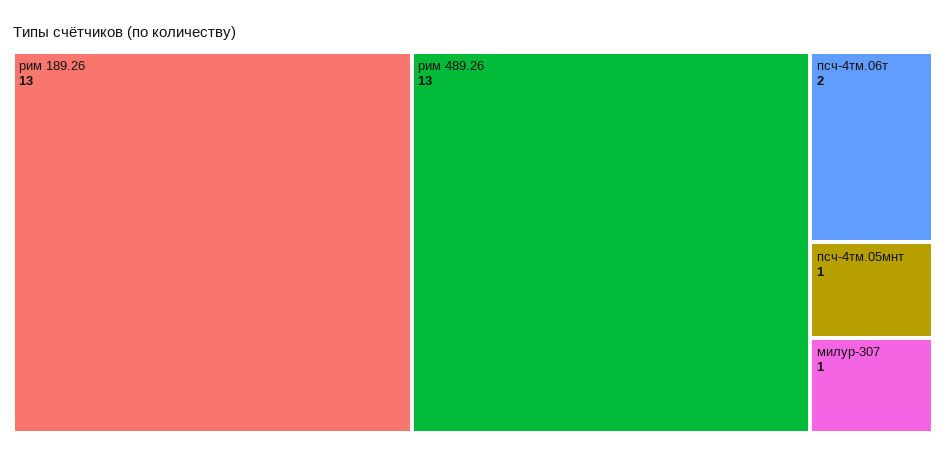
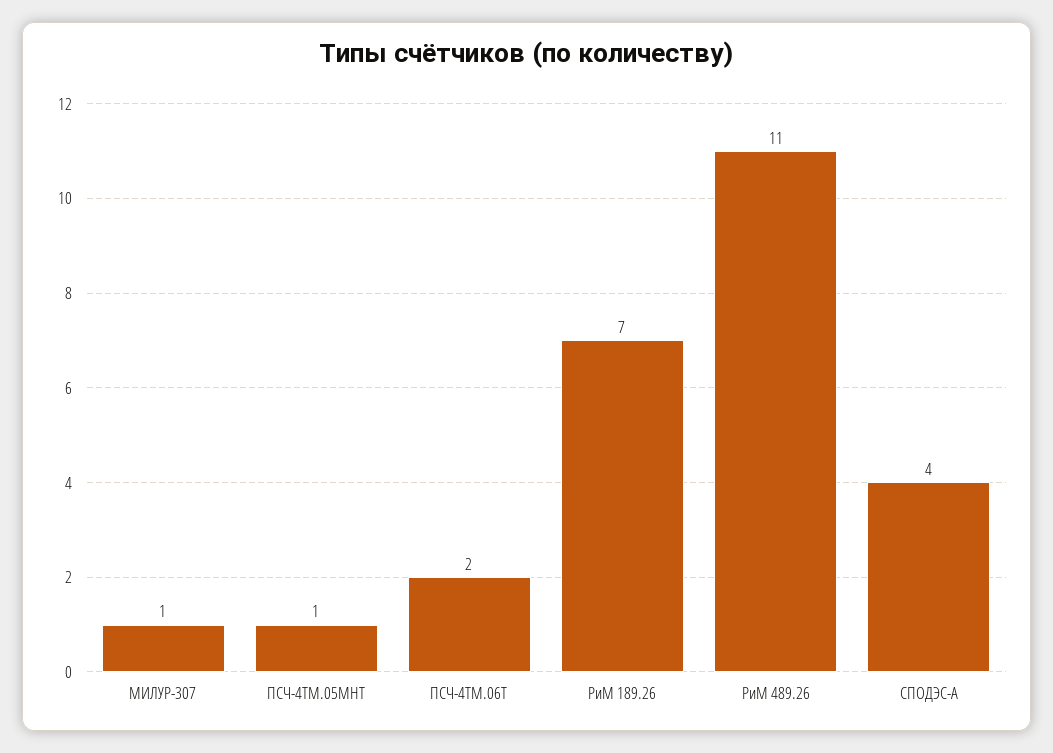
рим 189.26: 13 -> 7
рим 489.26: 13 -> 11
СПОДЭС-A: none -> 4

